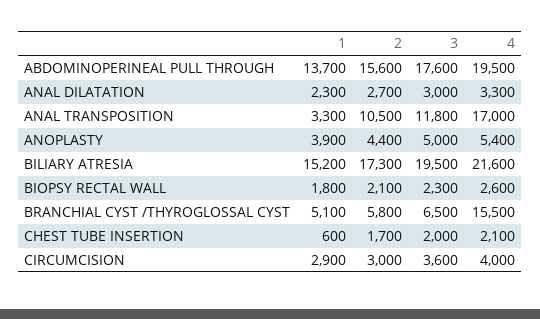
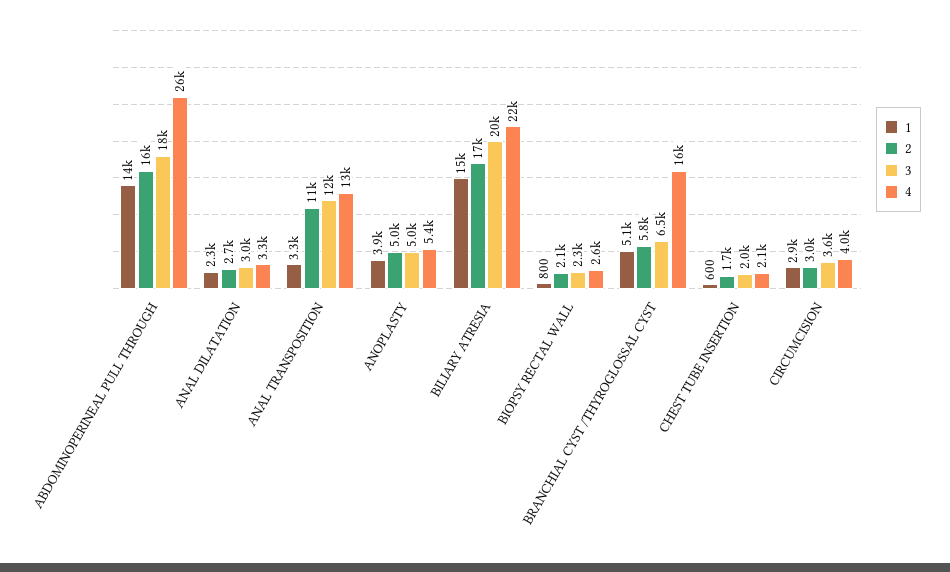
4, ABDOMINOPERINEAL PULL THROUGH: 19500 -> 26000
4, ANAL TRANSPOSITION: 17000 -> 13000
2, ANOPLASTY: 4400 -> 5000
1, BIOPSY RECTAL WALL: 1800 -> 800

